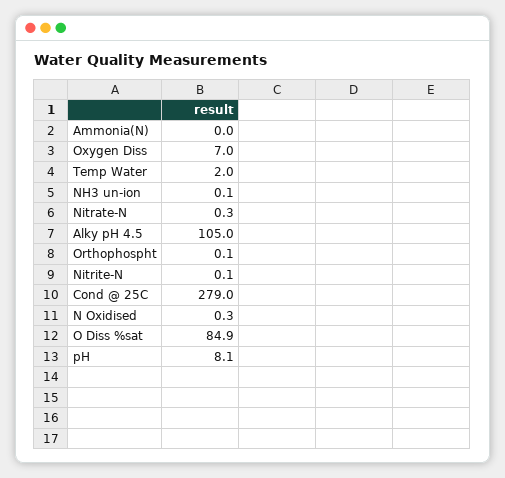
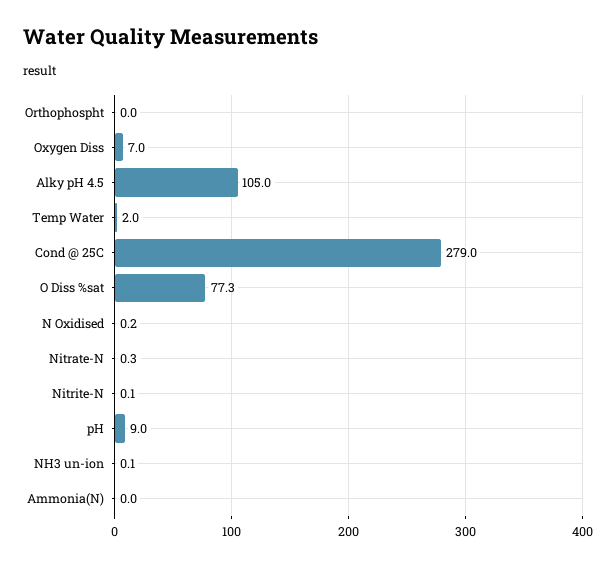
Orthophospht: 0.1 -> 0
N Oxidised: 0.3 -> 0.2
O Diss %sat: 84.9 -> 77.3
pH: 8.1 -> 9

